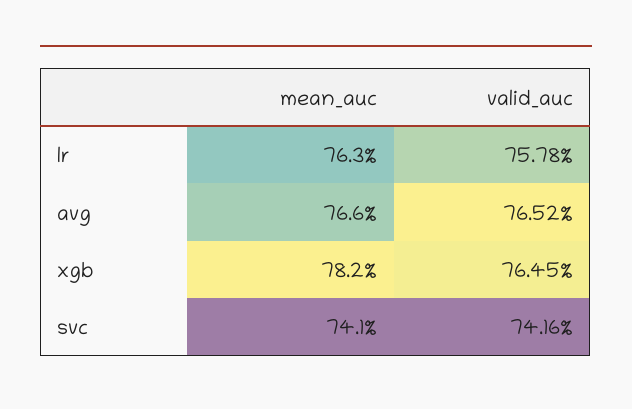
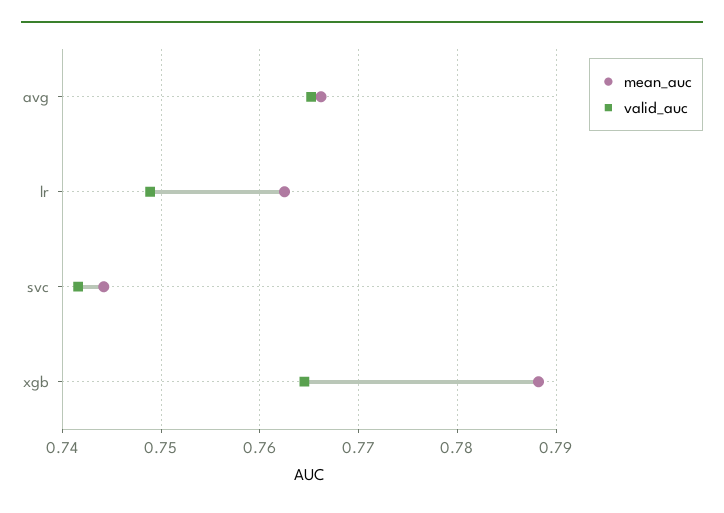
valid_auc, lr: 0.7578 -> 0.749
mean_auc, xgb: 0.782 -> 0.788
mean_auc, svc: 0.741 -> 0.744

